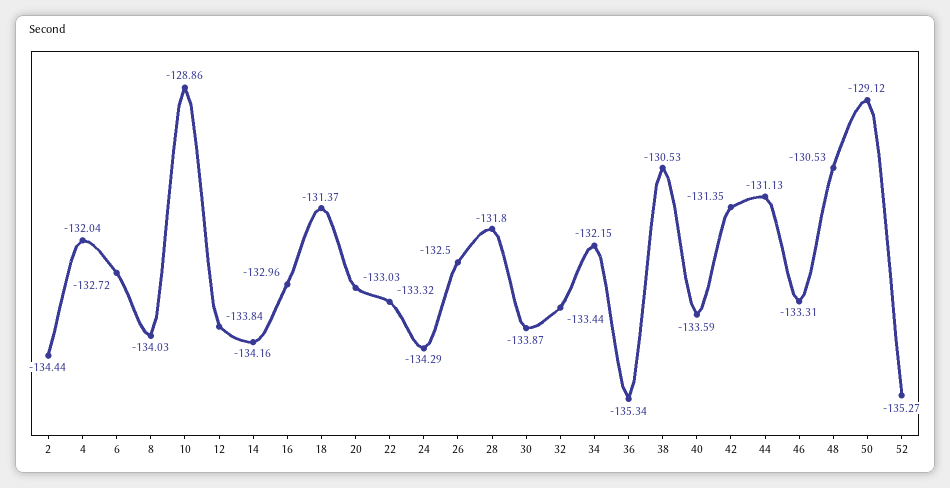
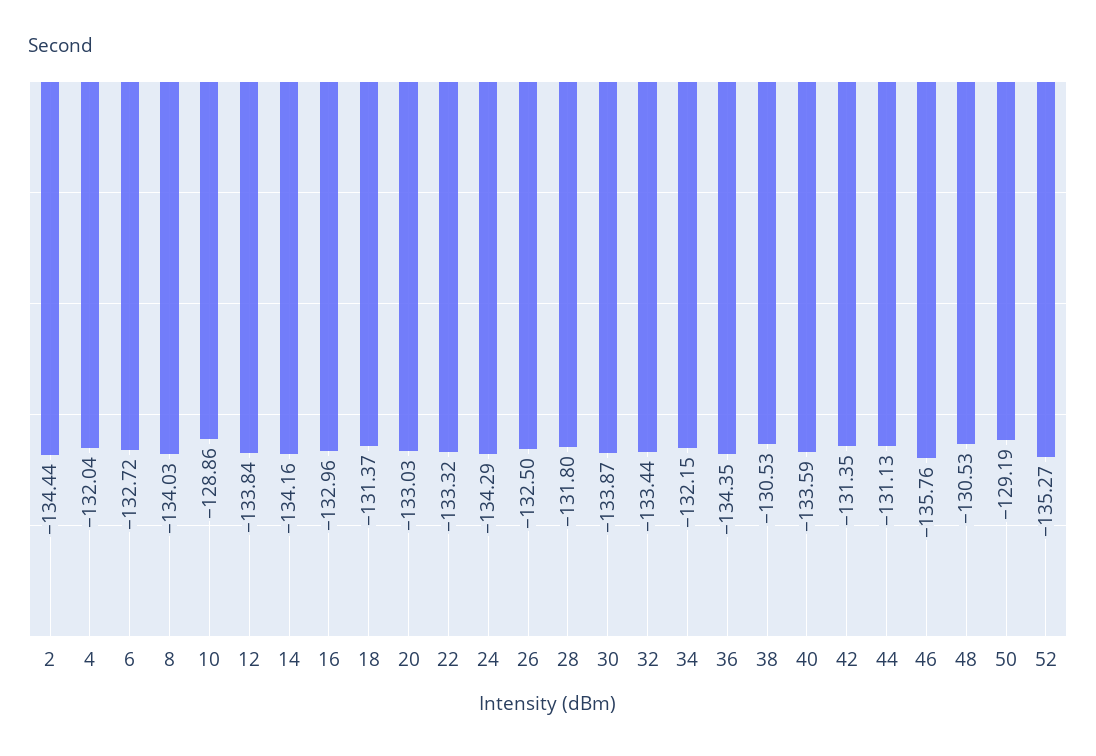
36: -135.34 -> -134.35
46: -133.31 -> -135.76
50: -129.12 -> -129.19

